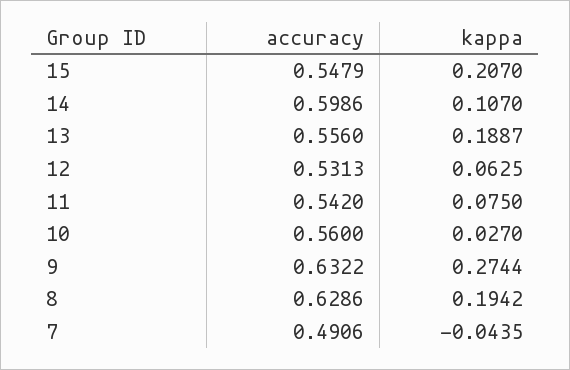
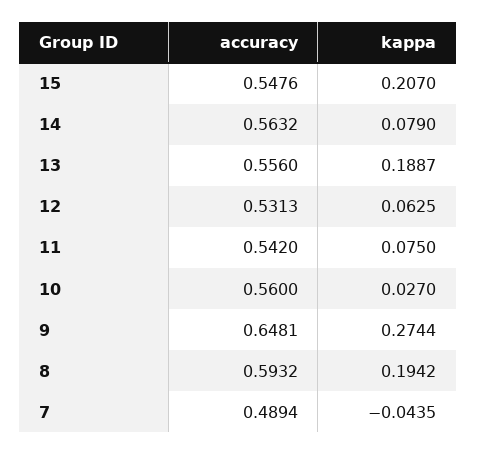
accuracy, 15: 0.5479 -> 0.5476
accuracy, 14: 0.5986 -> 0.5632
kappa, 14: 0.107 -> 0.079
accuracy, 9: 0.6322 -> 0.6481
accuracy, 8: 0.6286 -> 0.5932
accuracy, 7: 0.4906 -> 0.4894

